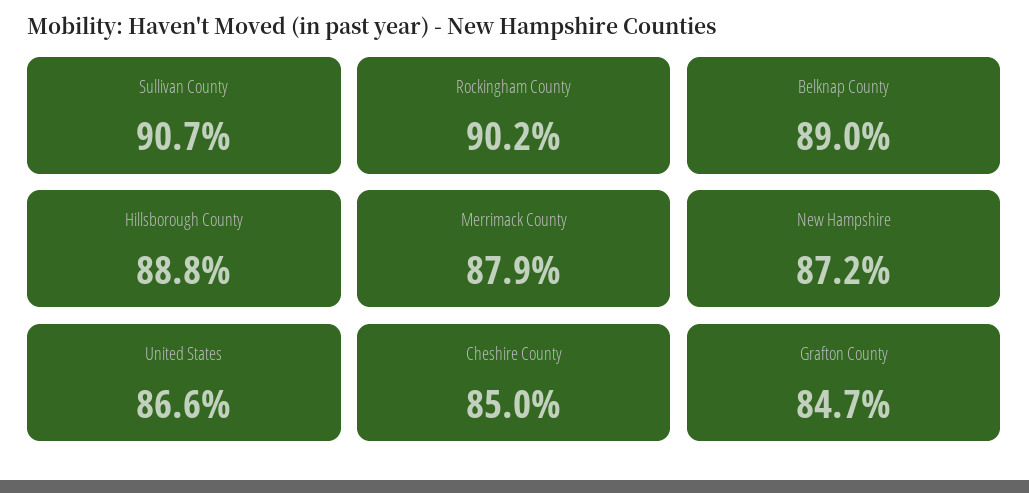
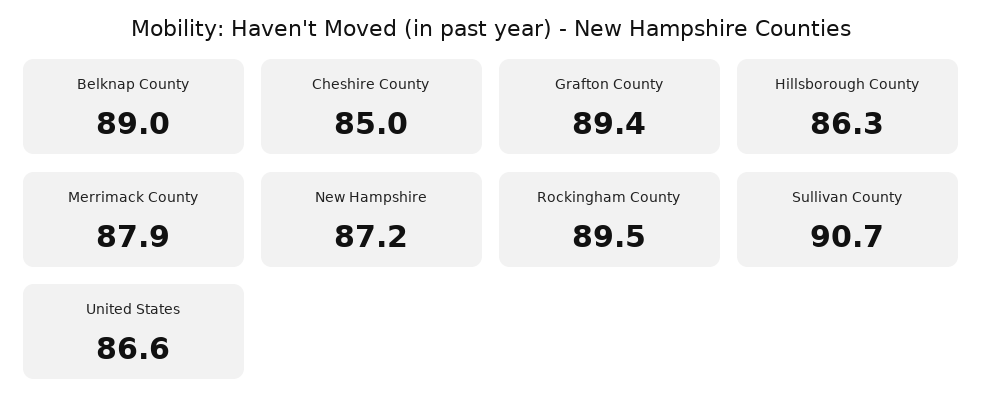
Rockingham County: 90.2 -> 89.5
Hillsborough County: 88.8 -> 86.3
Grafton County: 84.7 -> 89.4

